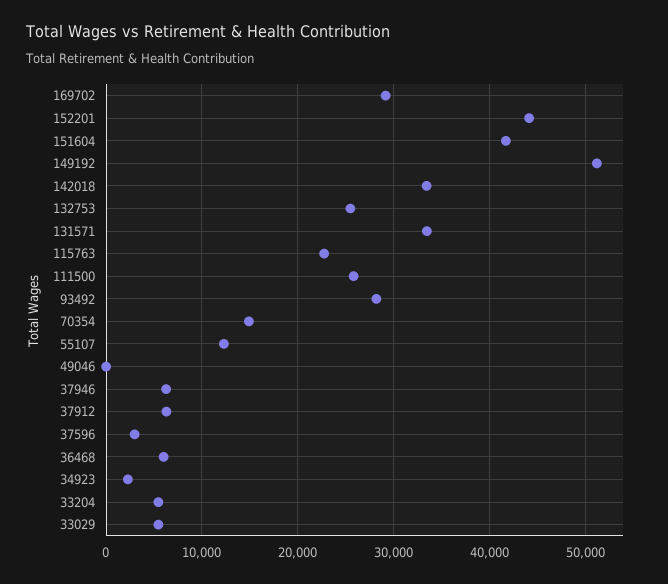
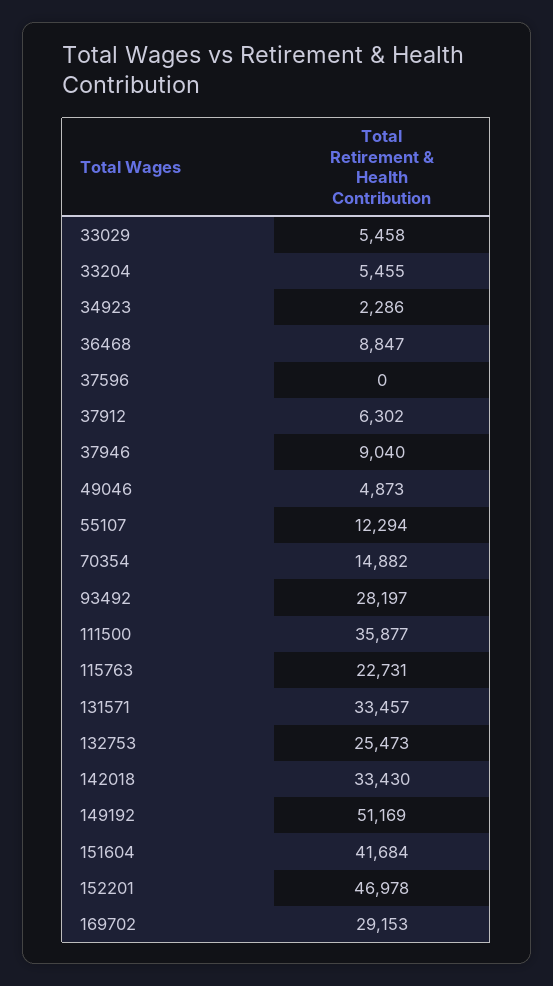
152201: 44000 -> 46978
111500: 26000 -> 35877
49046: 0 -> 4873
37946: 6000 -> 9040
37596: 3000 -> 0
36468: 6000 -> 8847

